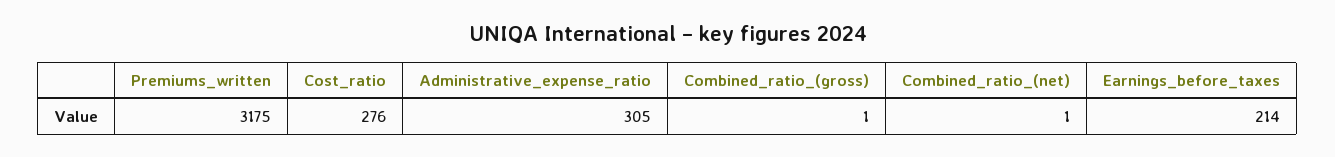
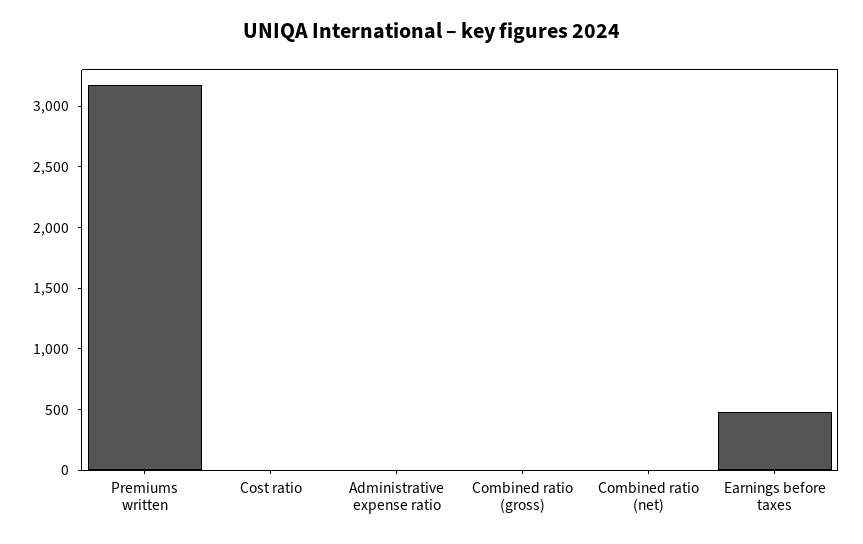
Cost_ratio: 276 -> 0
Administrative_expense_ratio: 305 -> 0
Earnings_before_taxes: 214 -> 500

